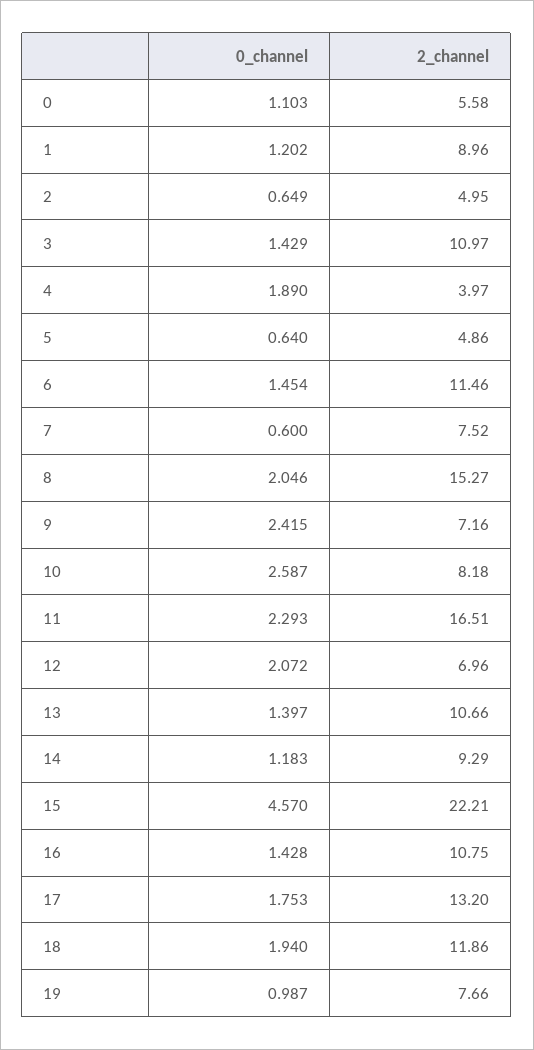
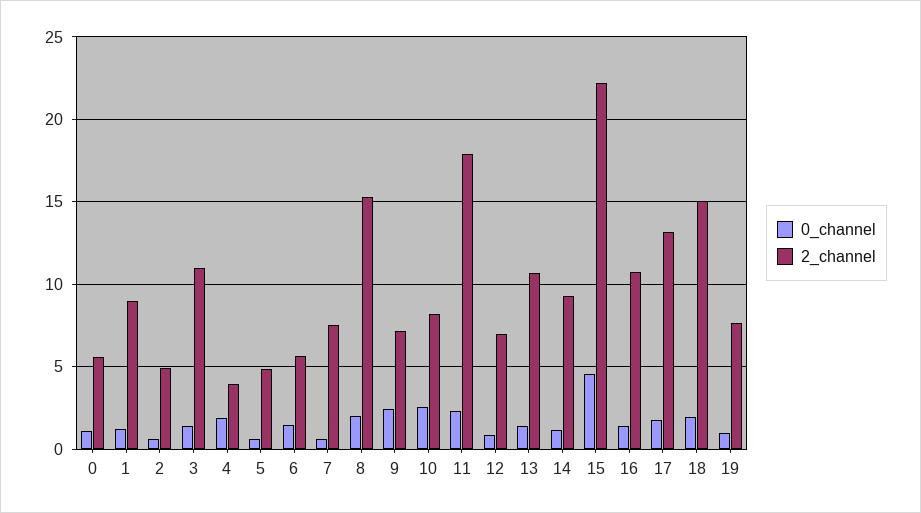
2_channel, 6: 11.46 -> 5.5
2_channel, 11: 16.51 -> 18
0_channel, 12: 2.072 -> 1
2_channel, 18: 11.86 -> 15

